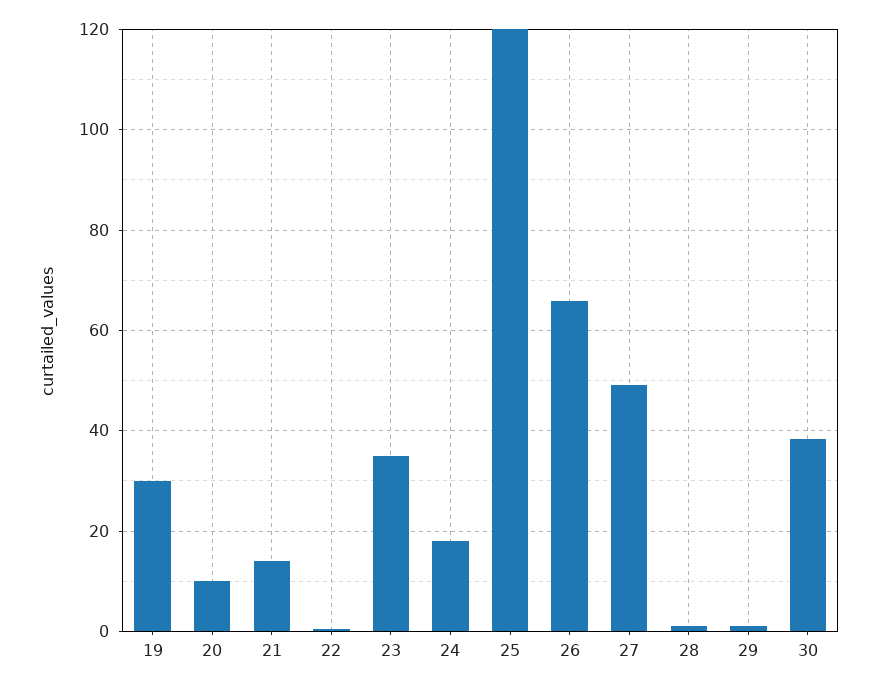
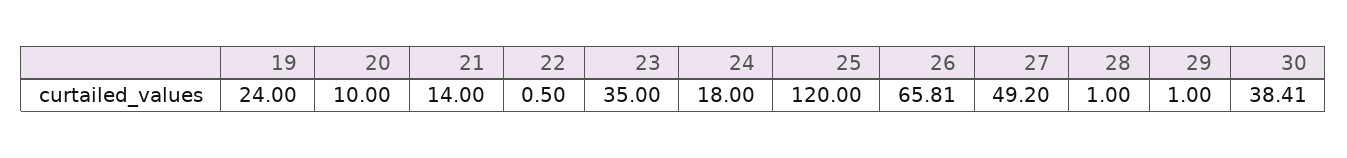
19: 30 -> 24

